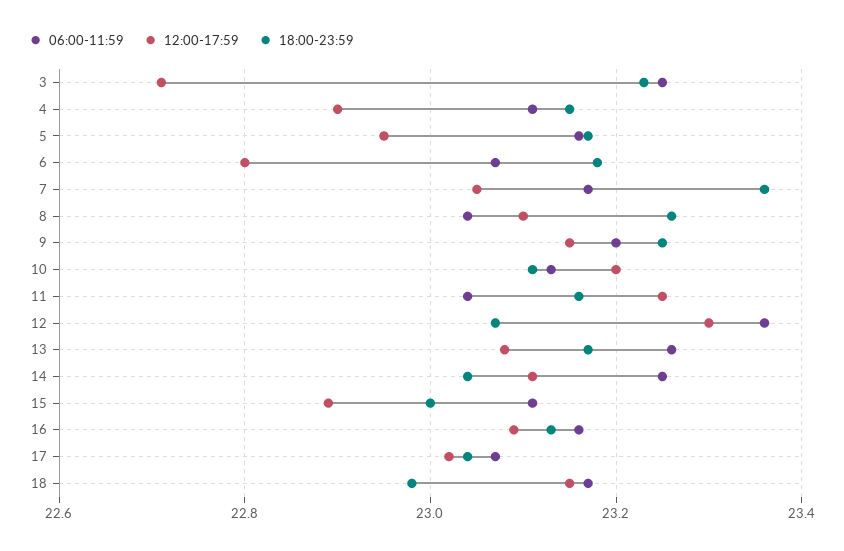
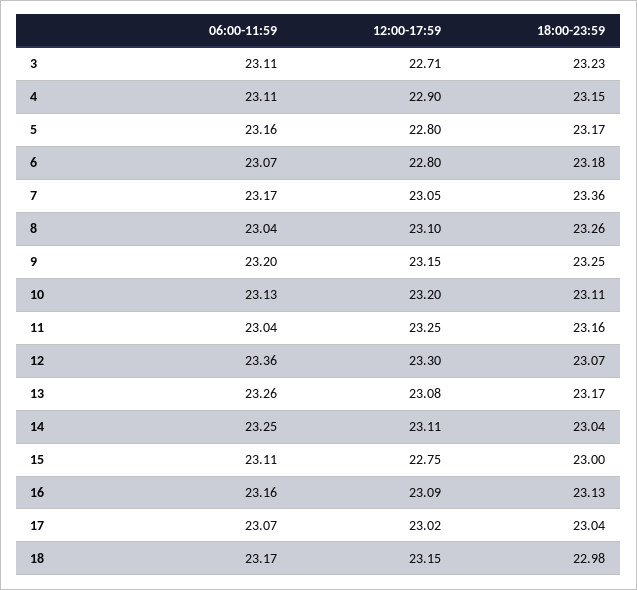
06:00-11:59, 3: 23.25 -> 23.11
12:00-17:59, 5: 22.95 -> 22.8
12:00-17:59, 15: 22.9 -> 22.75

